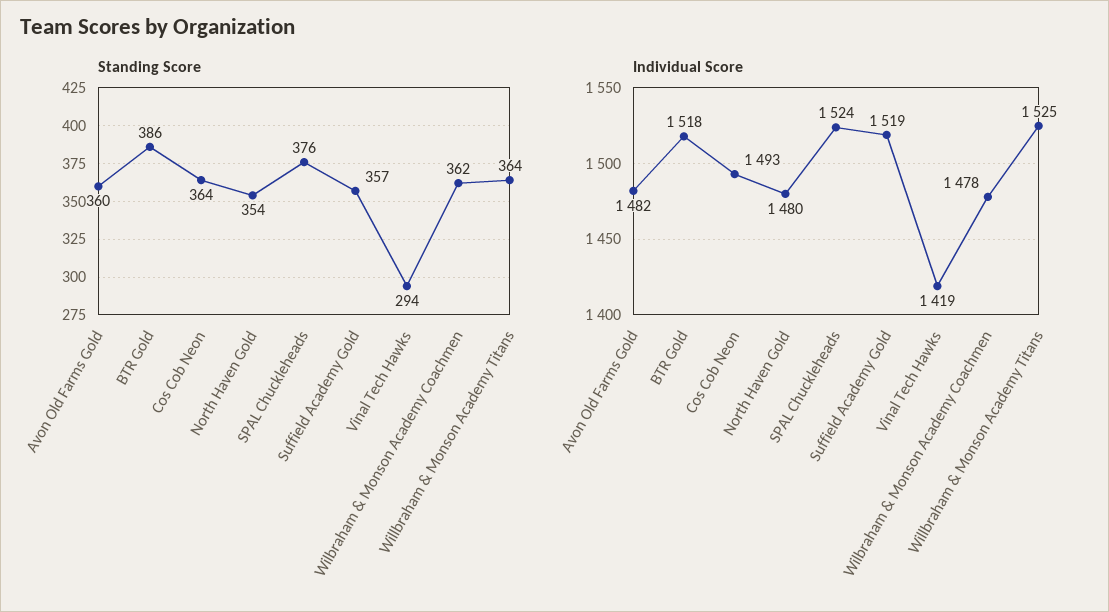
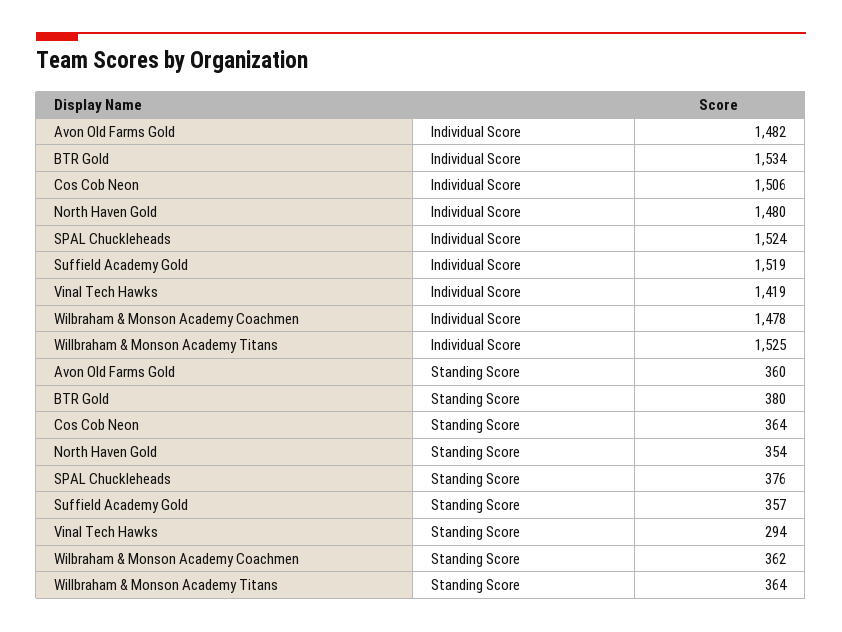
Standing Score, BTR Gold: 386 -> 380
Individual Score, BTR Gold: 1518 -> 1534
Individual Score, Cos Cob Neon: 1493 -> 1506

